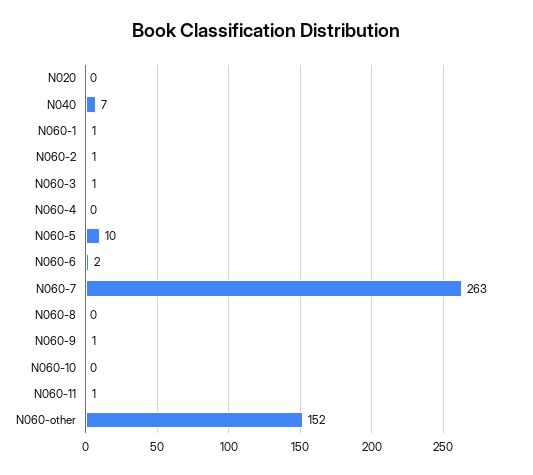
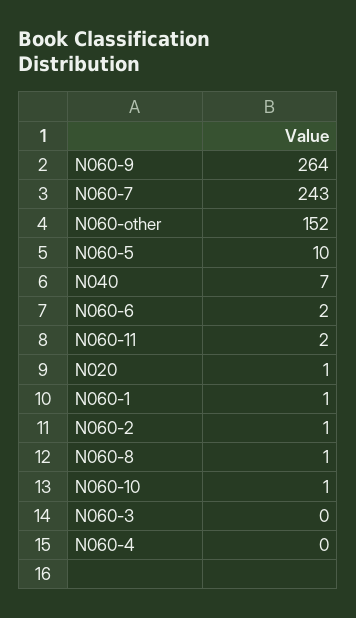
N020: 0 -> 1
N060-3: 1 -> 0
N060-7: 263 -> 243
N060-8: 0 -> 1
N060-9: 1 -> 264
N060-10: 0 -> 1
N060-11: 1 -> 2

